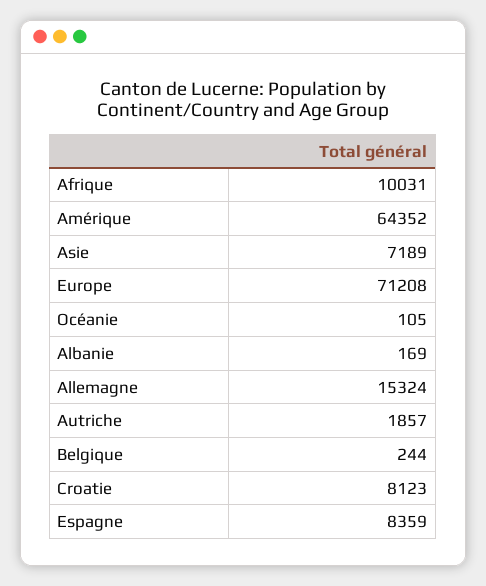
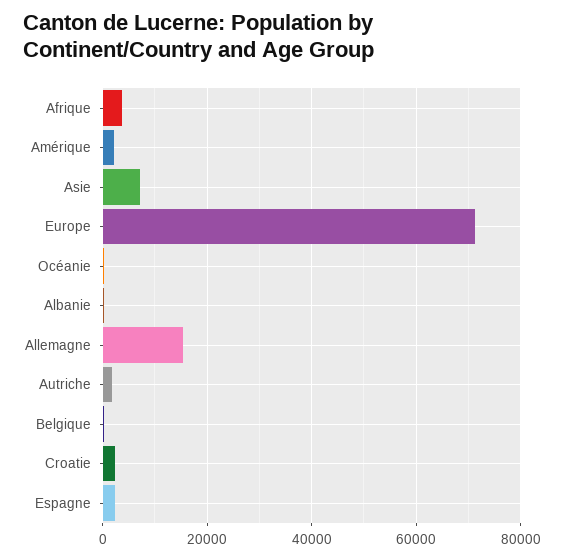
Afrique: 10031 -> 4000
Amérique: 64352 -> 2000
Croatie: 8123 -> 2000
Espagne: 8359 -> 2000

